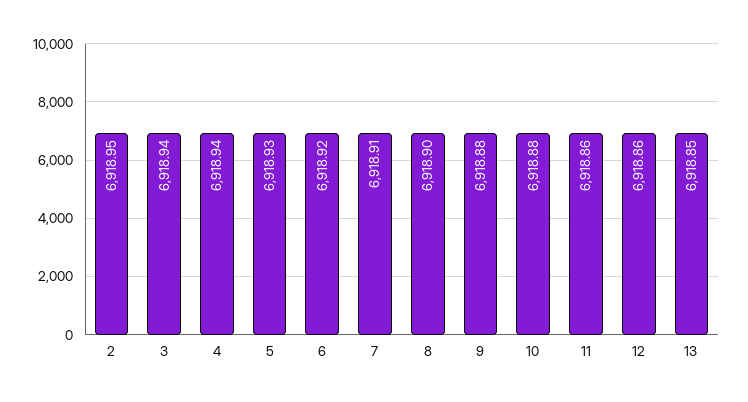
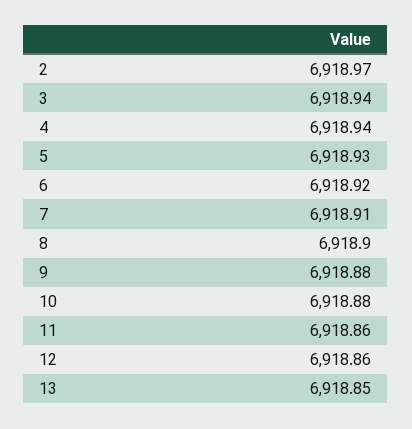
2: 6918.95 -> 6918.97

